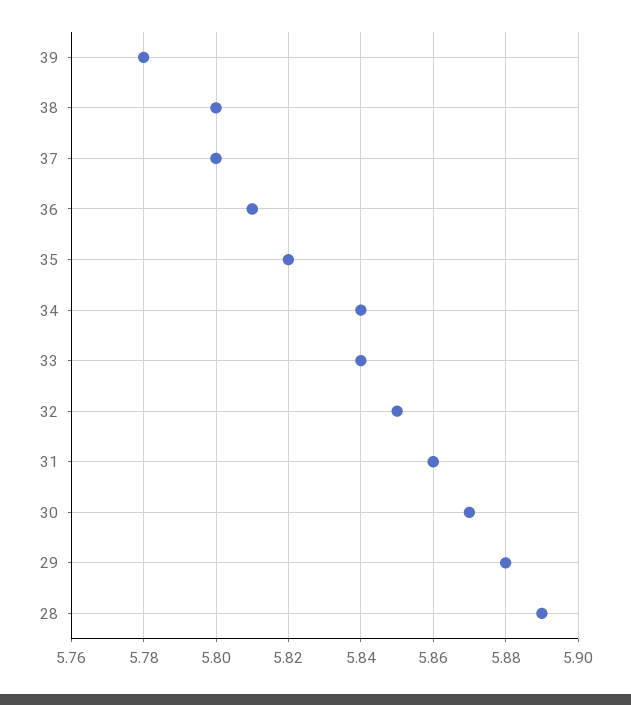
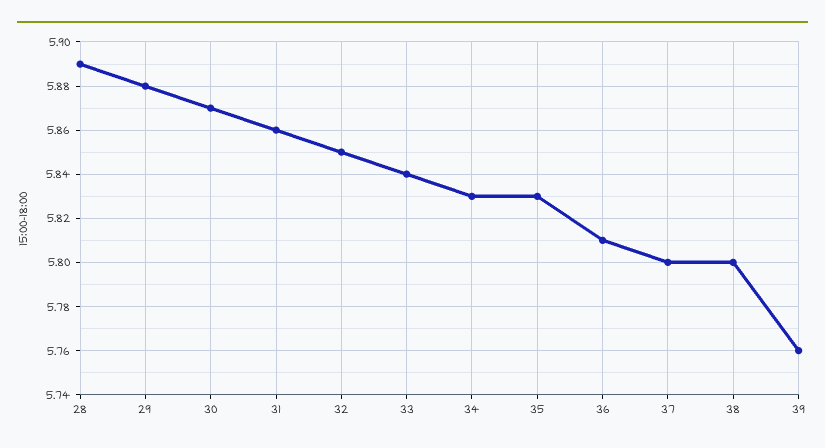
39: 5.78 -> 5.76
35: 5.82 -> 5.83
34: 5.84 -> 5.83

